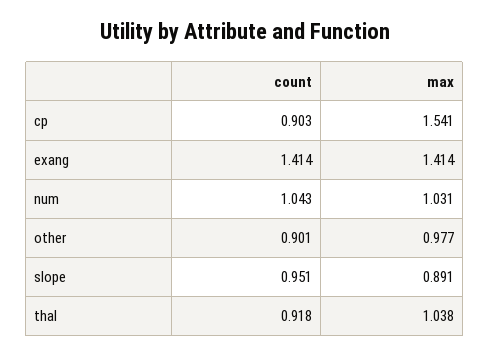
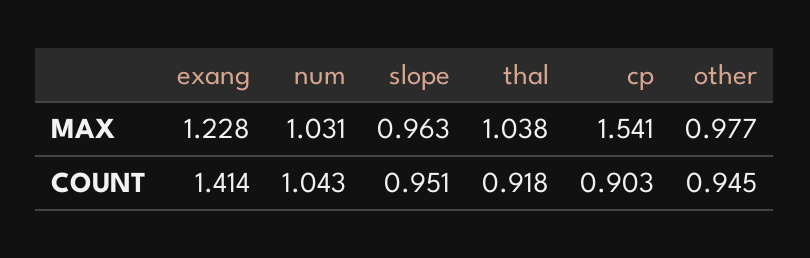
max, exang: 1.414 -> 1.228
count, other: 0.901 -> 0.945
max, slope: 0.891 -> 0.963

